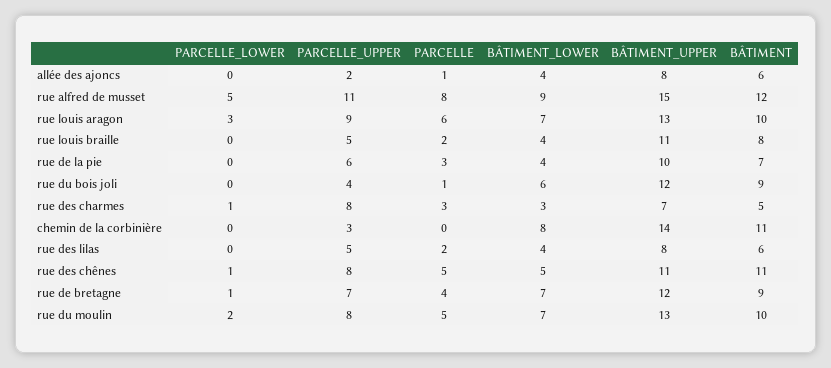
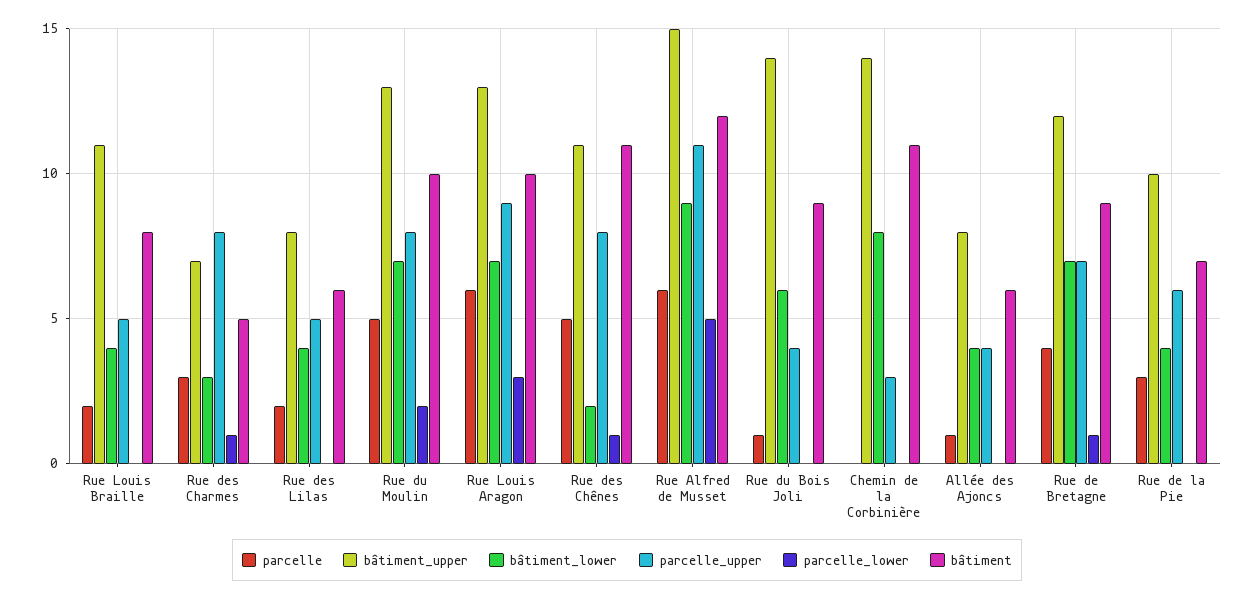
PARCELLE_UPPER, allée des ajoncs: 2 -> 4
PARCELLE, rue alfred de musset: 8 -> 6
BÂTIMENT_UPPER, rue du bois joli: 12 -> 14
BÂTIMENT_LOWER, rue des chênes: 5 -> 2

